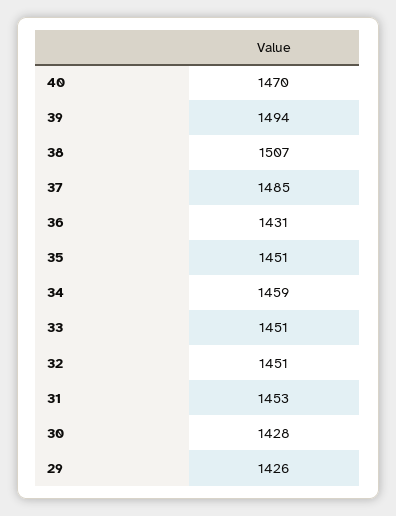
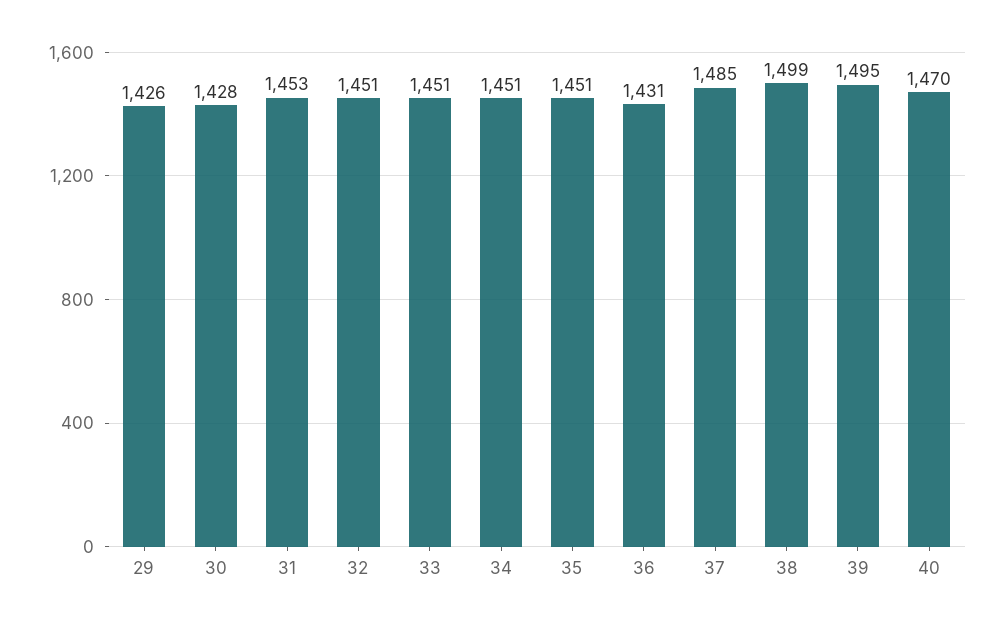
39: 1494 -> 1495
38: 1507 -> 1499
34: 1459 -> 1451

